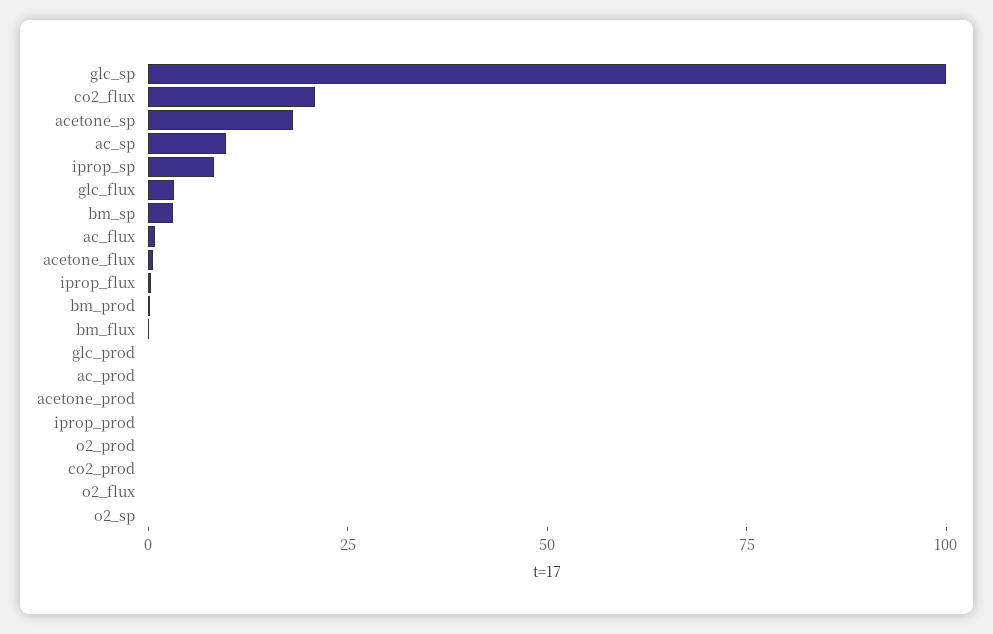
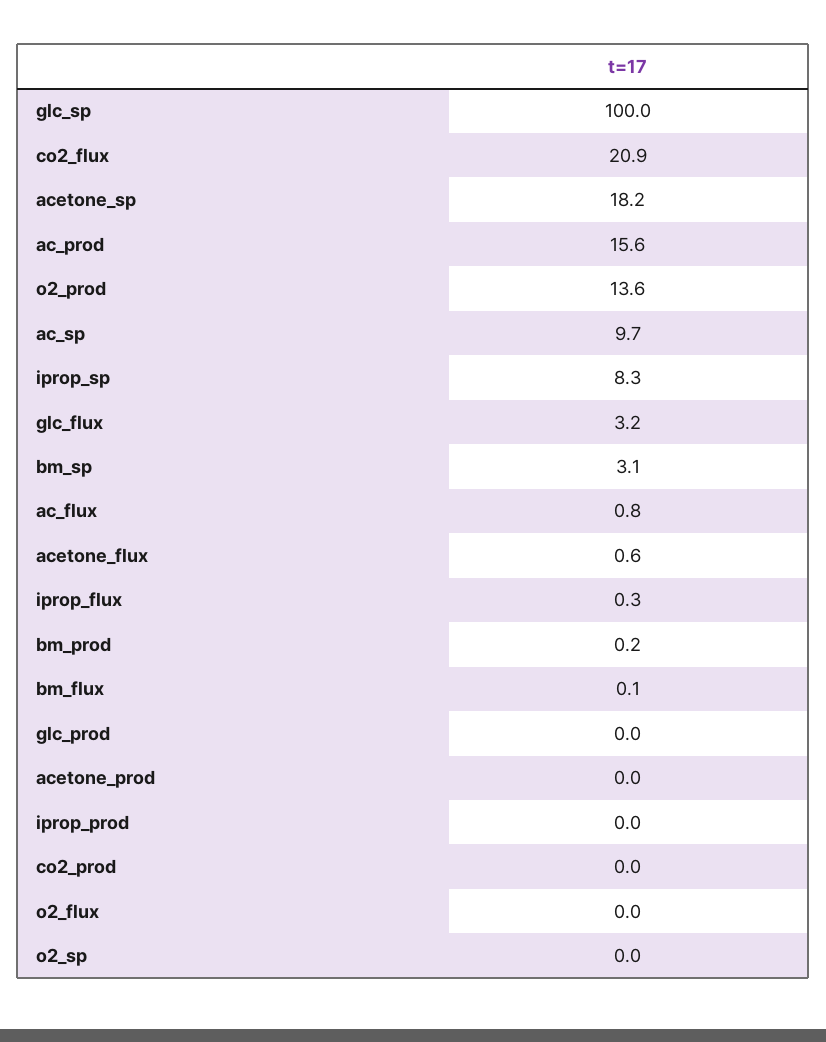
ac_prod: 0 -> 15.6
o2_prod: 0 -> 13.6

